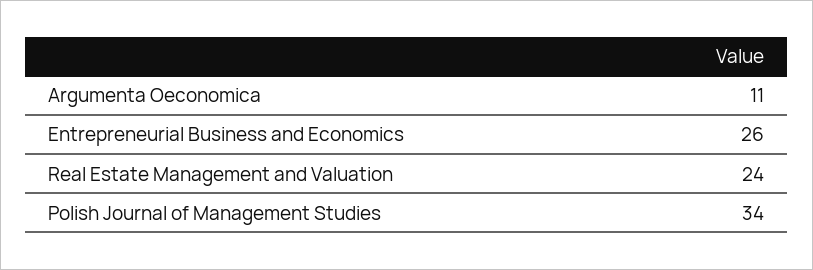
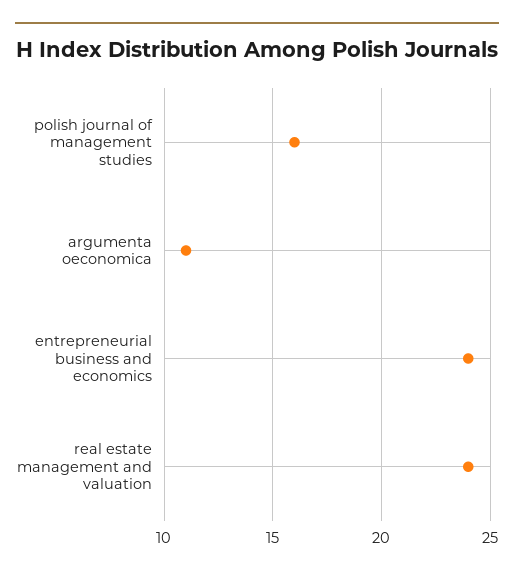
Entrepreneurial Business and Economics: 26 -> 24
Polish Journal of Management Studies: 34 -> 16

